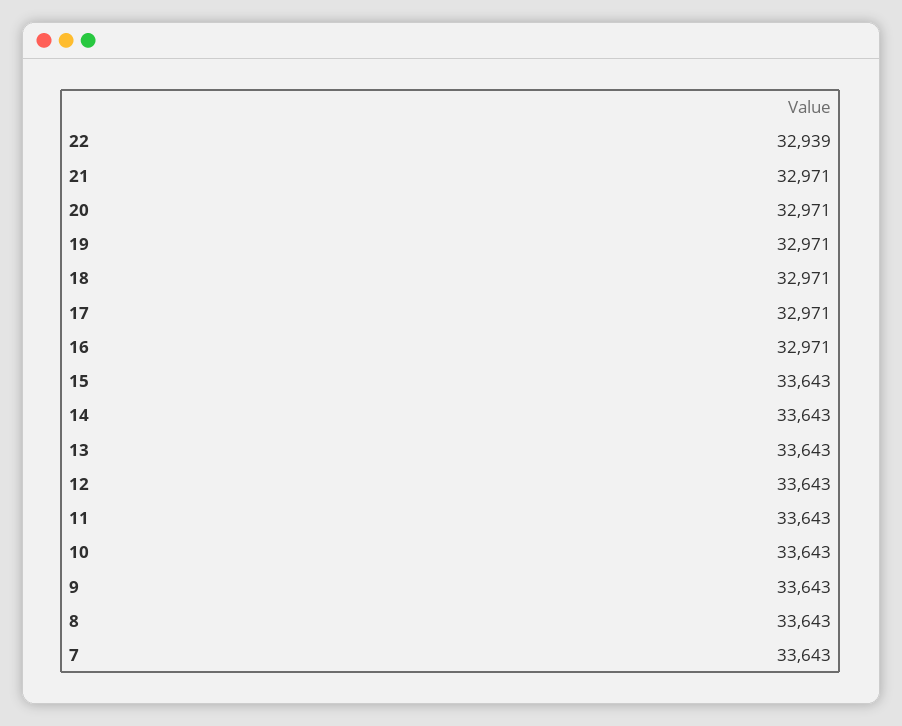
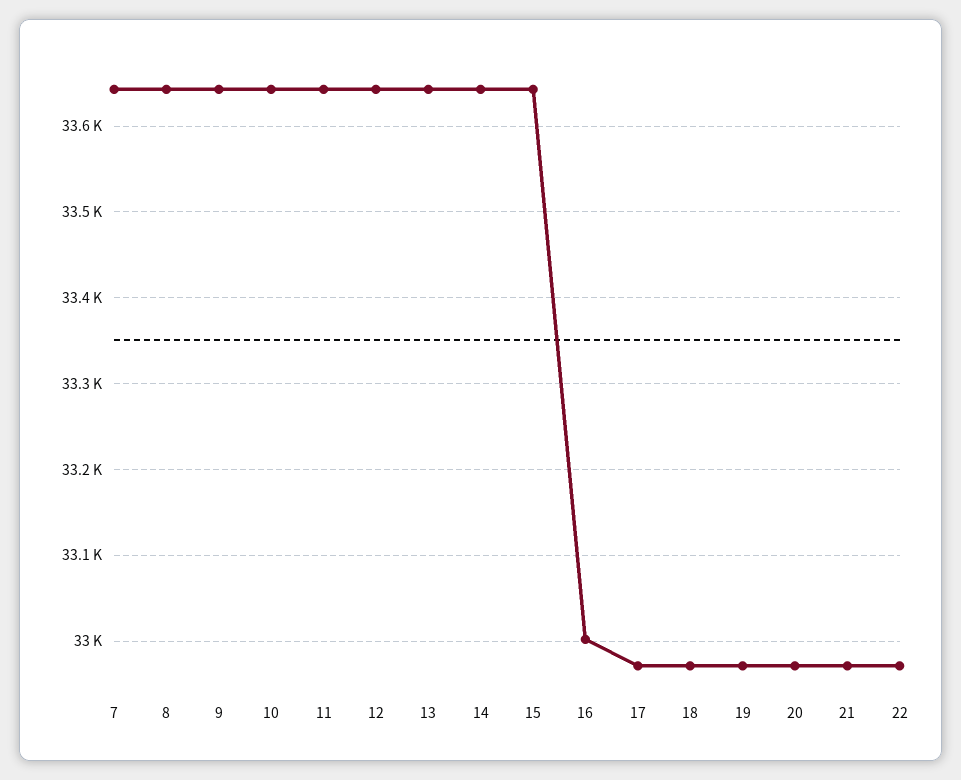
22: 32939 -> 32970
16: 32971 -> 33000

